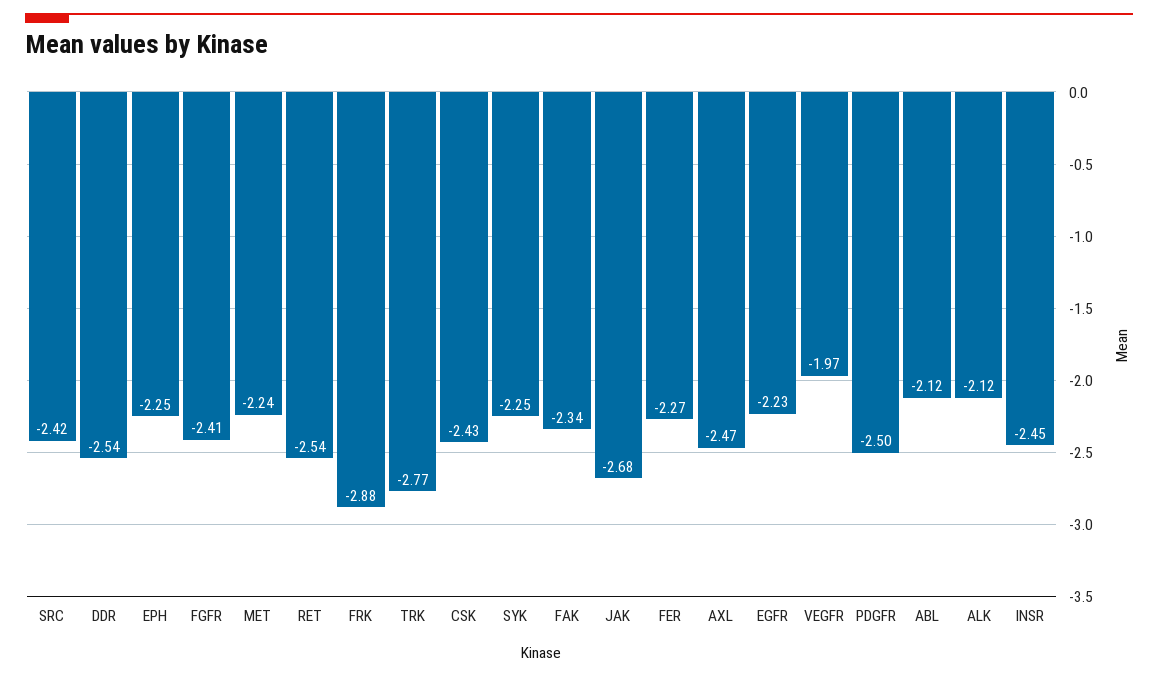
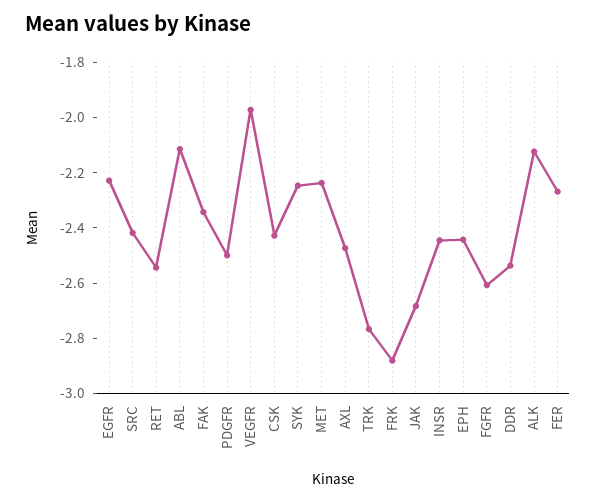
EPH: -2.25 -> -2.45
FGFR: -2.41 -> -2.6

